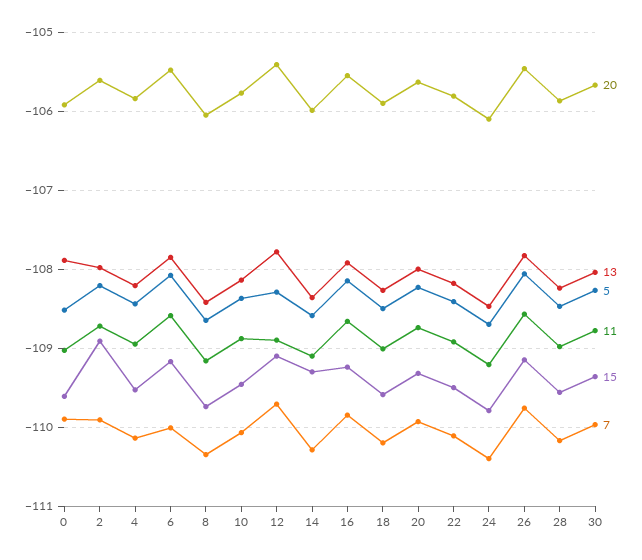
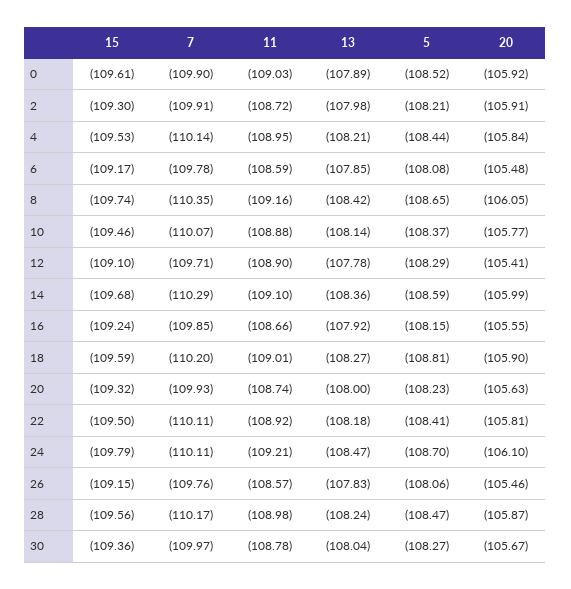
20, 2: -105.6 -> -105.91
15, 2: -108.9 -> -109.3
7, 6: -110 -> -109.78
15, 14: -109.3 -> -109.68
5, 18: -108.5 -> -108.81
7, 24: -110.4 -> -110.11

